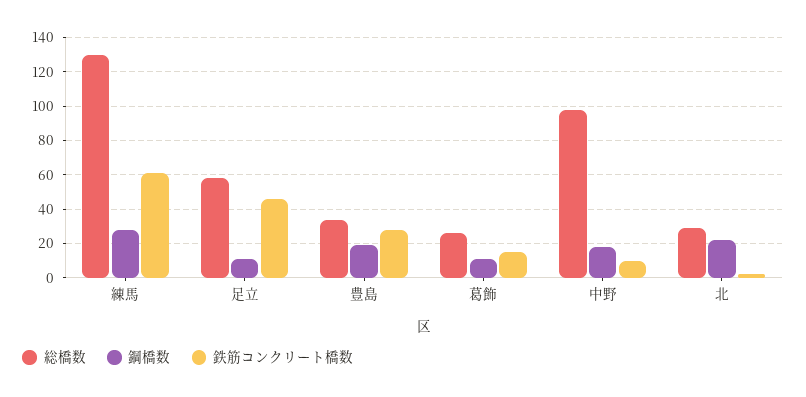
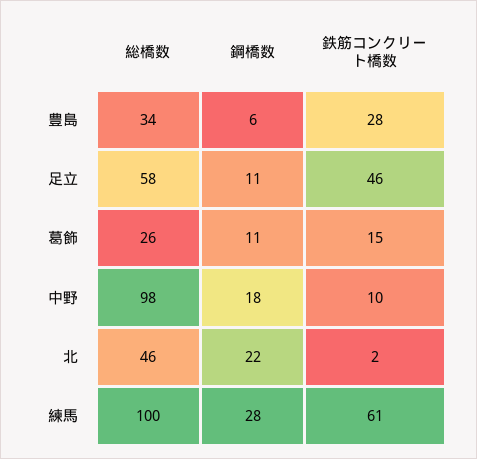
総橋数, 練馬: 130 -> 100
鋼橋数, 豊島: 20 -> 6
総橋数, 北: 30 -> 46

